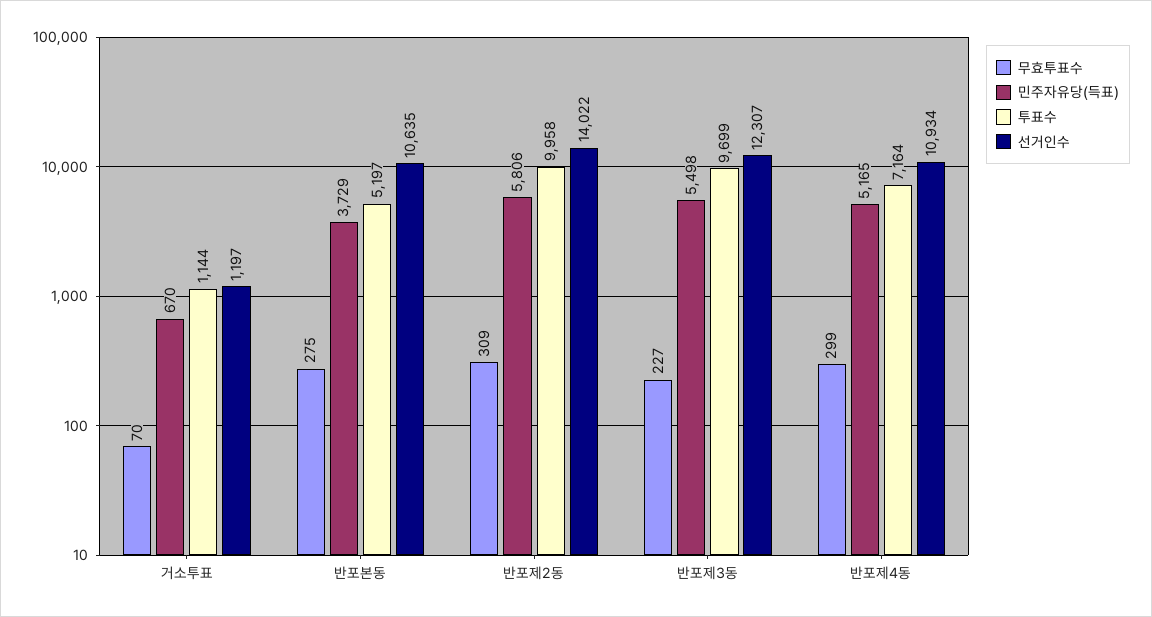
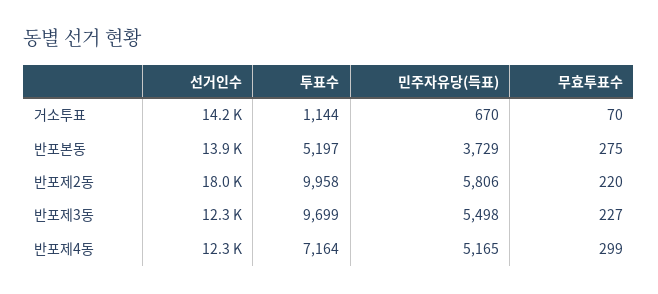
선거인수, 거소투표: 1197 -> 14200
선거인수, 반포본동: 10635 -> 13900
무효투표수, 반포제2동: 309 -> 220
선거인수, 반포제2동: 14022 -> 18000
선거인수, 반포제4동: 10934 -> 12300

